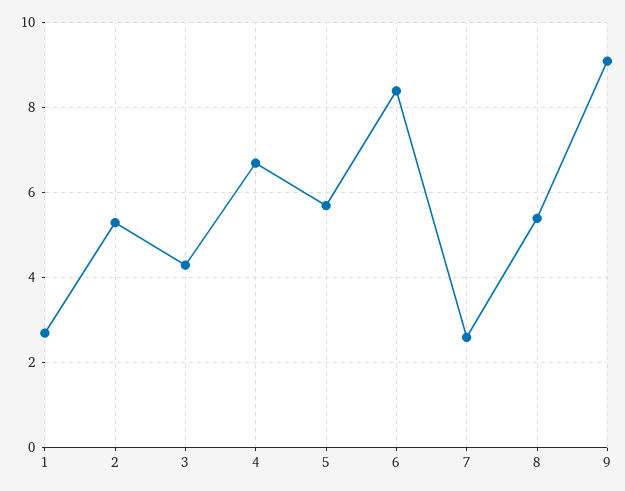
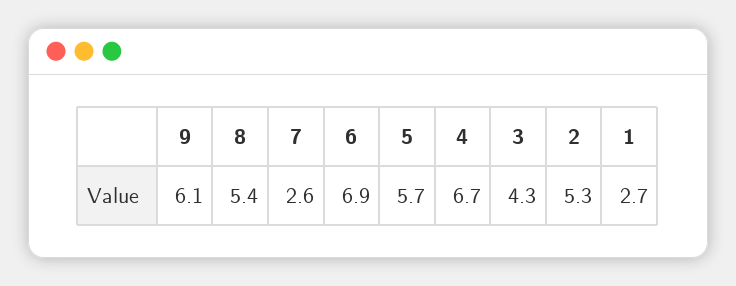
6: 8.5 -> 6.9
9: 9 -> 6.1

